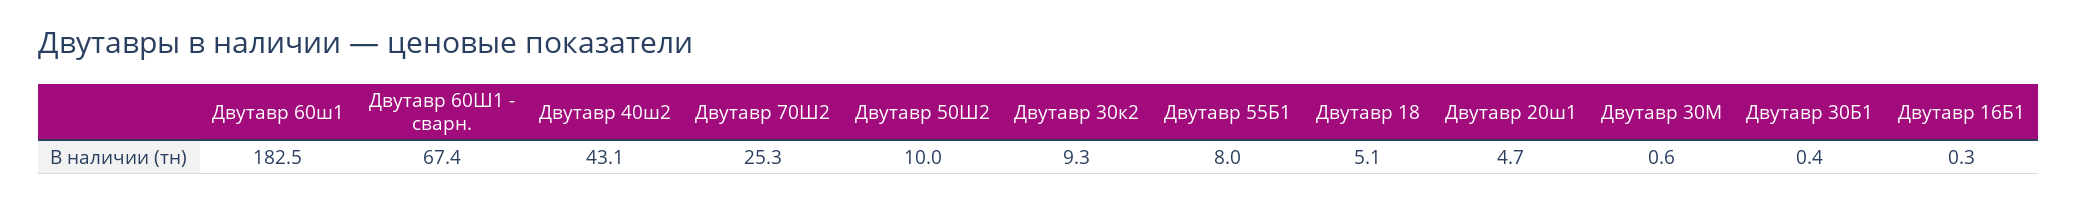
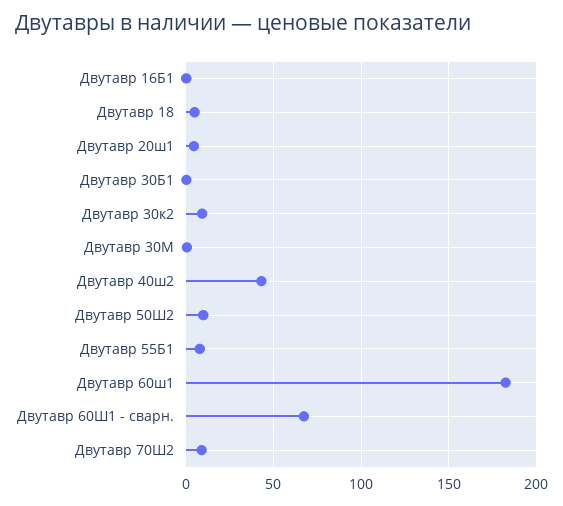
Двутавр 70Ш2: 25.3 -> 10

